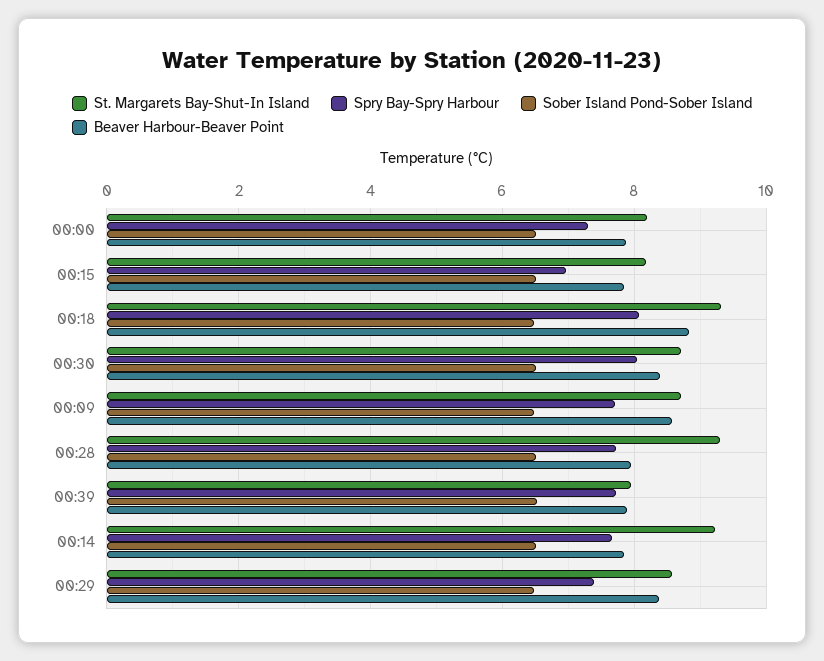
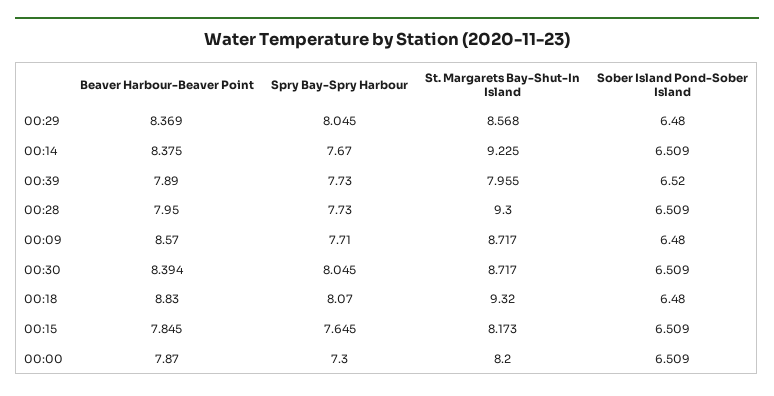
Spry Bay-Spry Harbour, 00:15: 7 -> 7.645
Beaver Harbour-Beaver Point, 00:14: 7.8 -> 8.375
Spry Bay-Spry Harbour, 00:29: 7.4 -> 8.045

